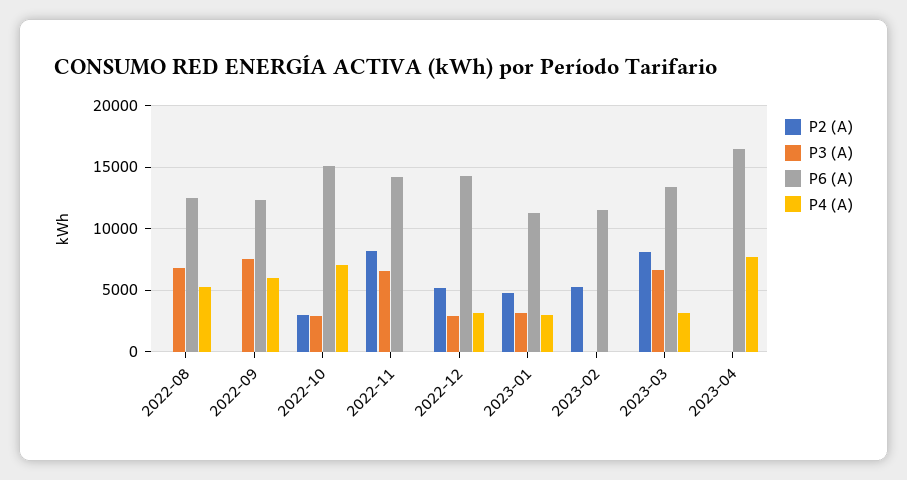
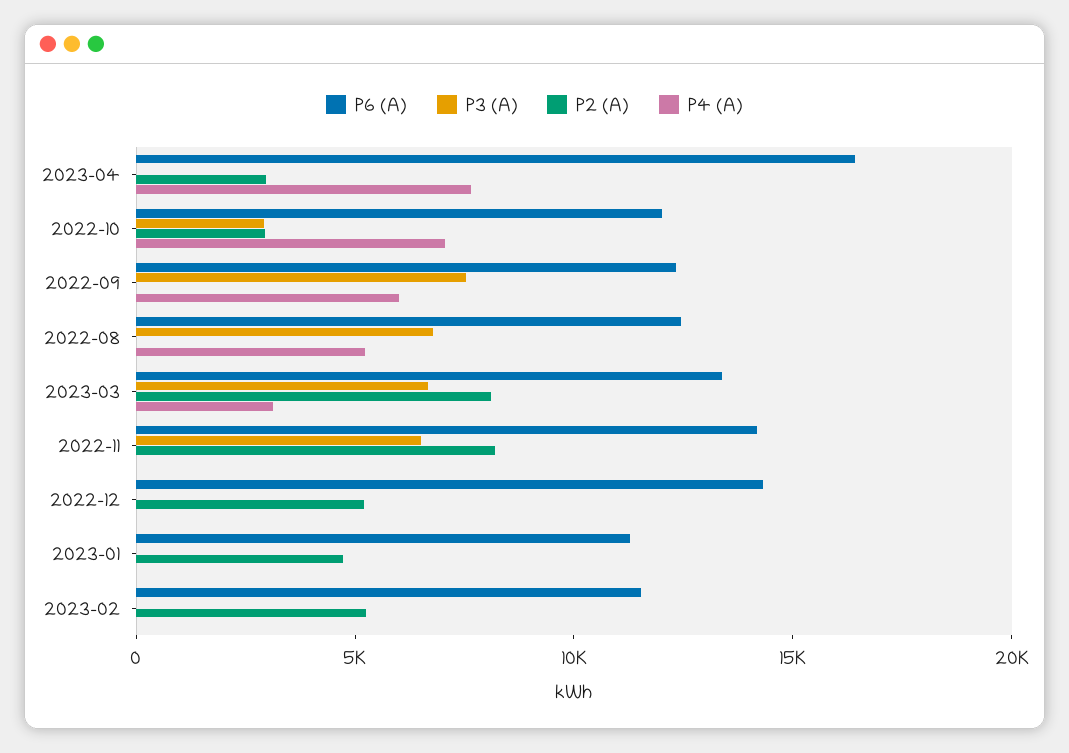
P6 (A), 2022-10: 15000 -> 12000
P3 (A), 2022-12: 3000 -> 0
P4 (A), 2022-12: 3000 -> 0
P3 (A), 2023-01: 3000 -> 0
P4 (A), 2023-01: 3000 -> 0
P2 (A), 2023-04: 0 -> 3000

